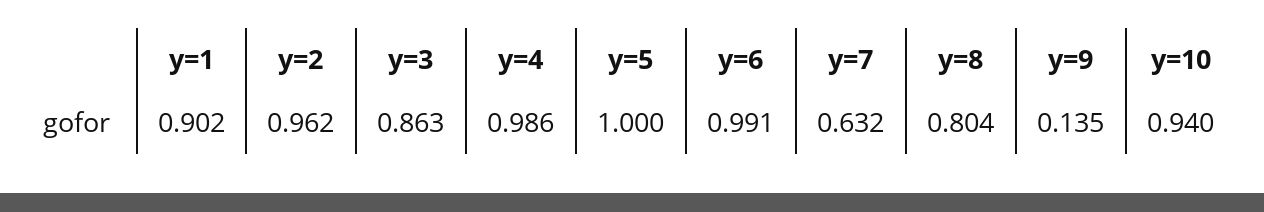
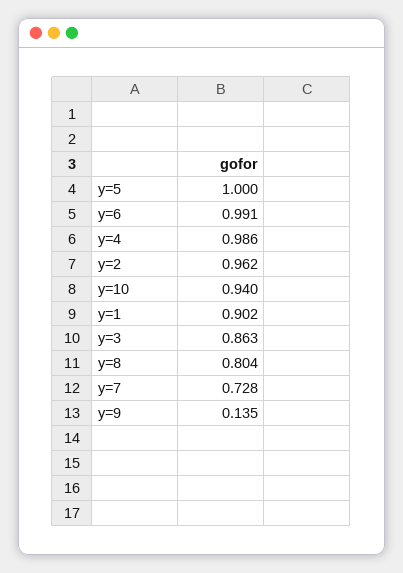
y=7: 0.632 -> 0.728

